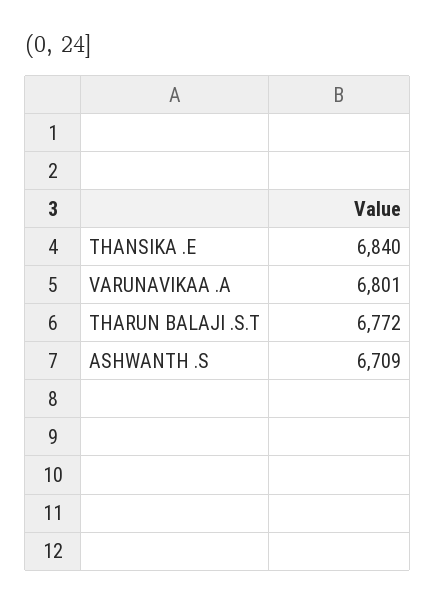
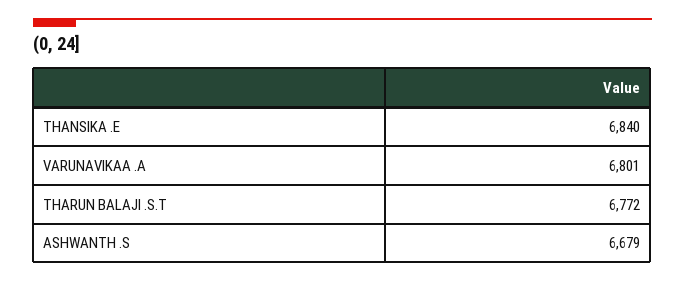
ASHWANTH .S: 6709 -> 6679

